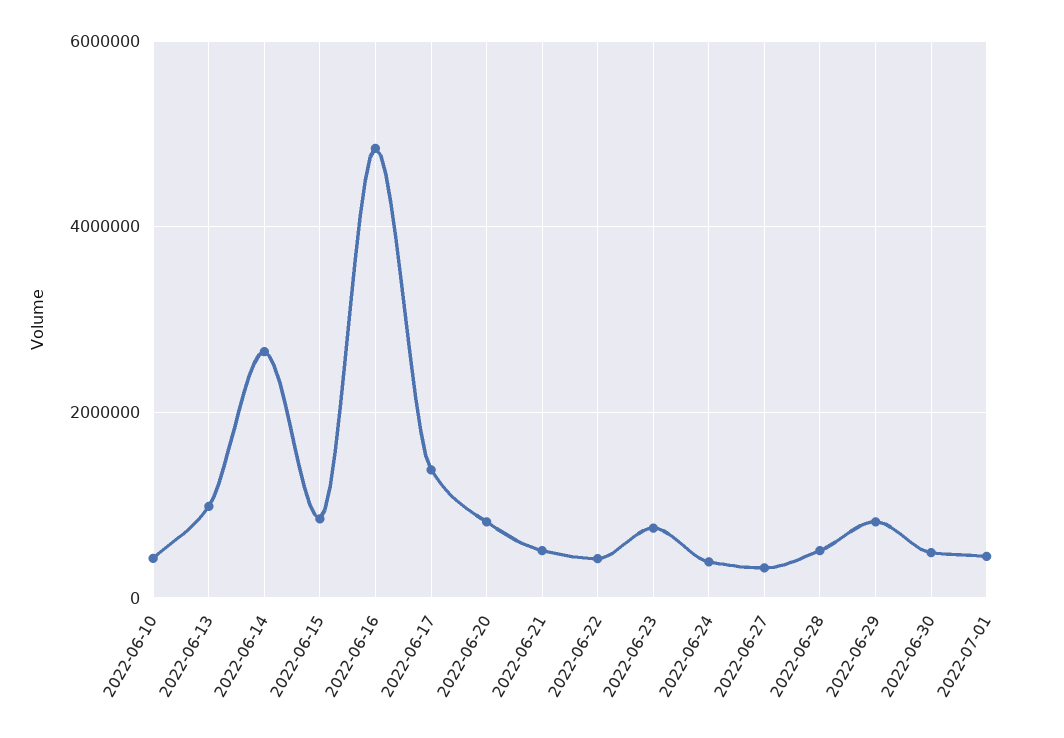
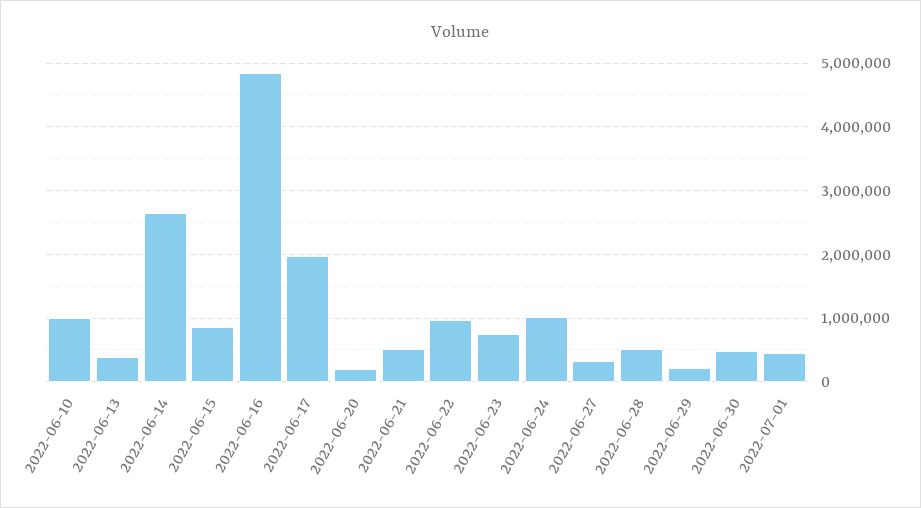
2022-06-10: 400000 -> 1000000
2022-06-13: 1000000 -> 400000
2022-06-17: 1400000 -> 2000000
2022-06-20: 800000 -> 200000
2022-06-22: 400000 -> 1000000
2022-06-24: 400000 -> 1000000
2022-06-29: 800000 -> 200000

